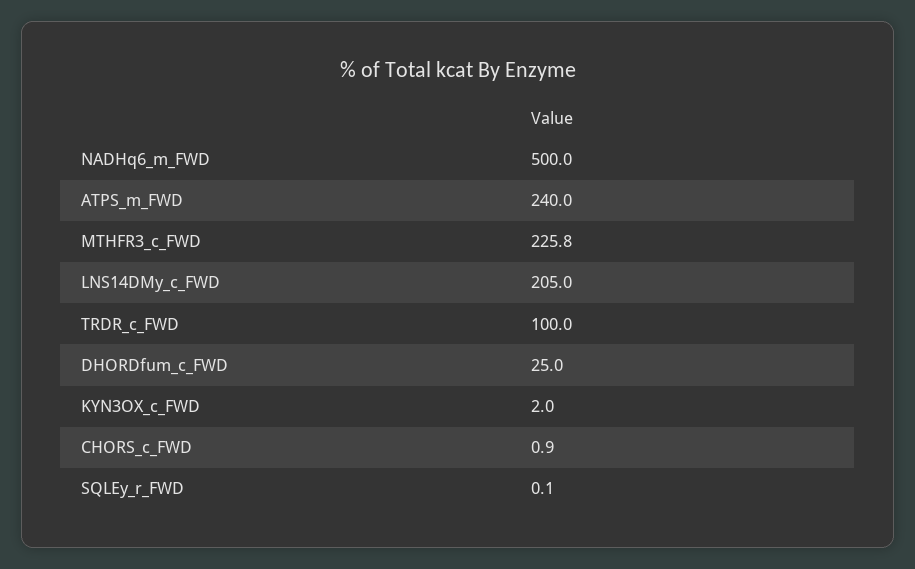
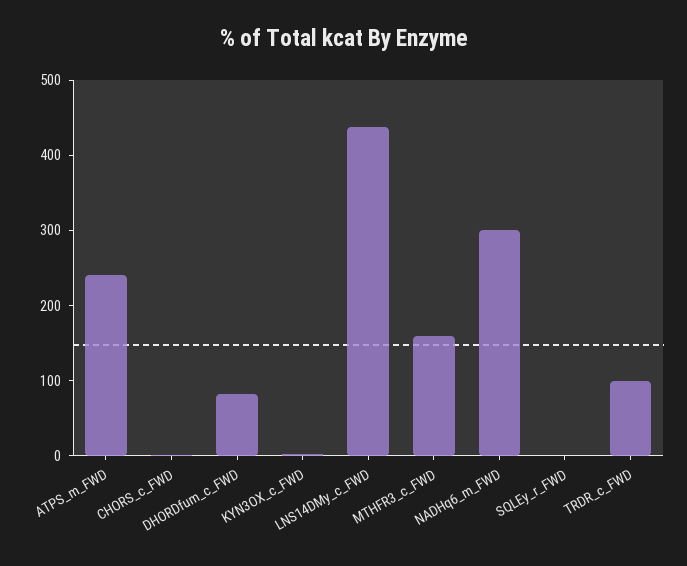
NADHq6_m_FWD: 500 -> 300
MTHFR3_c_FWD: 225.8 -> 160
LNS14DMy_c_FWD: 205 -> 440
DHORDfum_c_FWD: 25 -> 80

